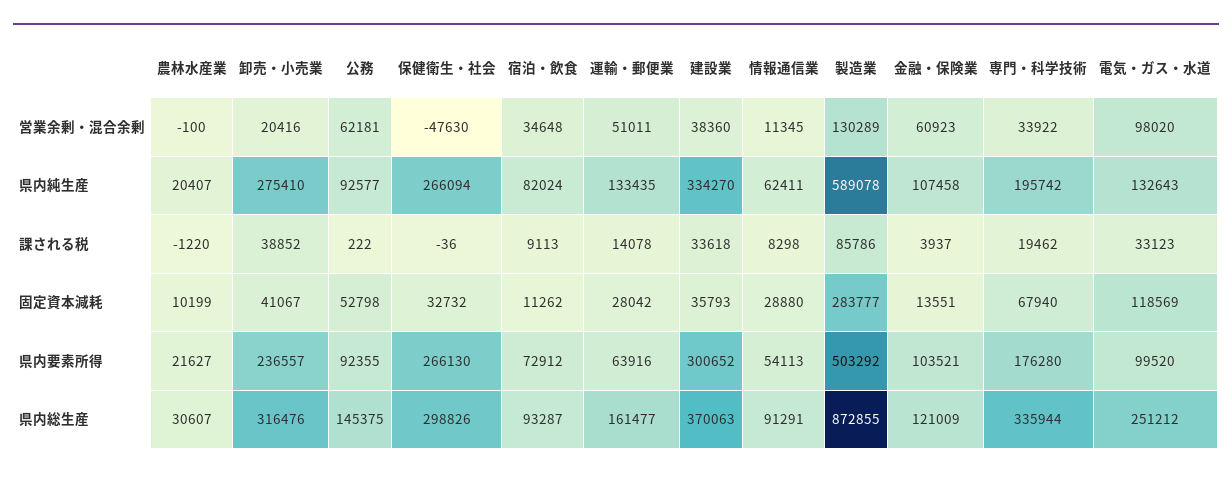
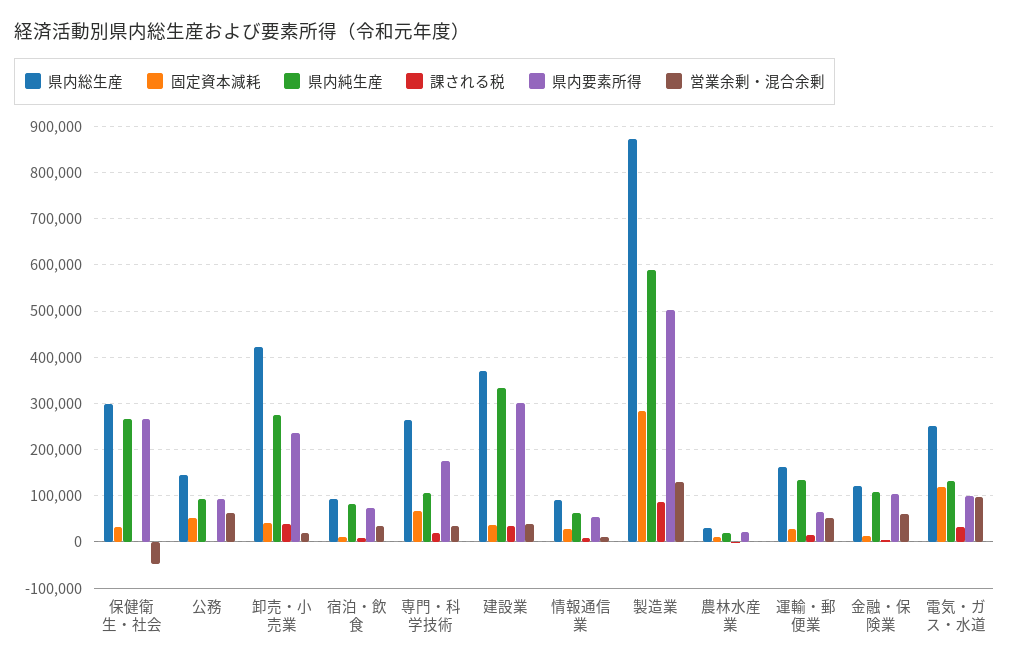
県内純生産, 専門・科学技術: 195742 -> 100000
県内総生産, 卸売・小売業: 316476 -> 420000
県内総生産, 専門・科学技術: 335944 -> 260000

